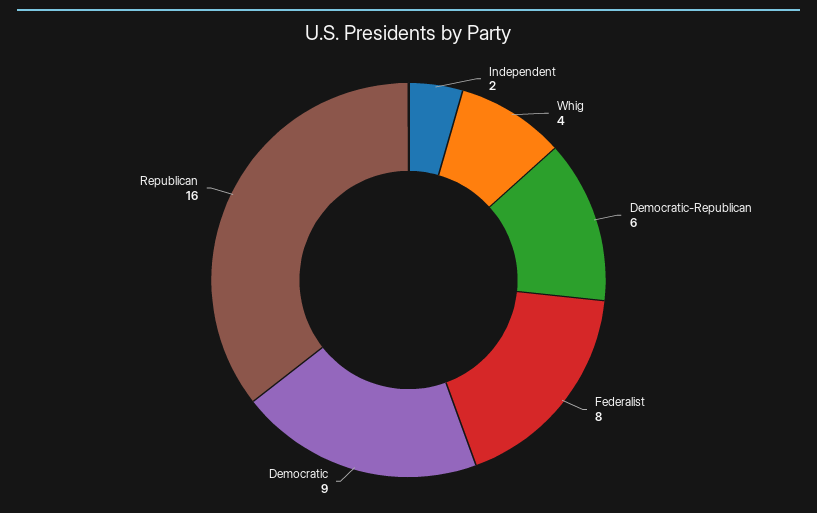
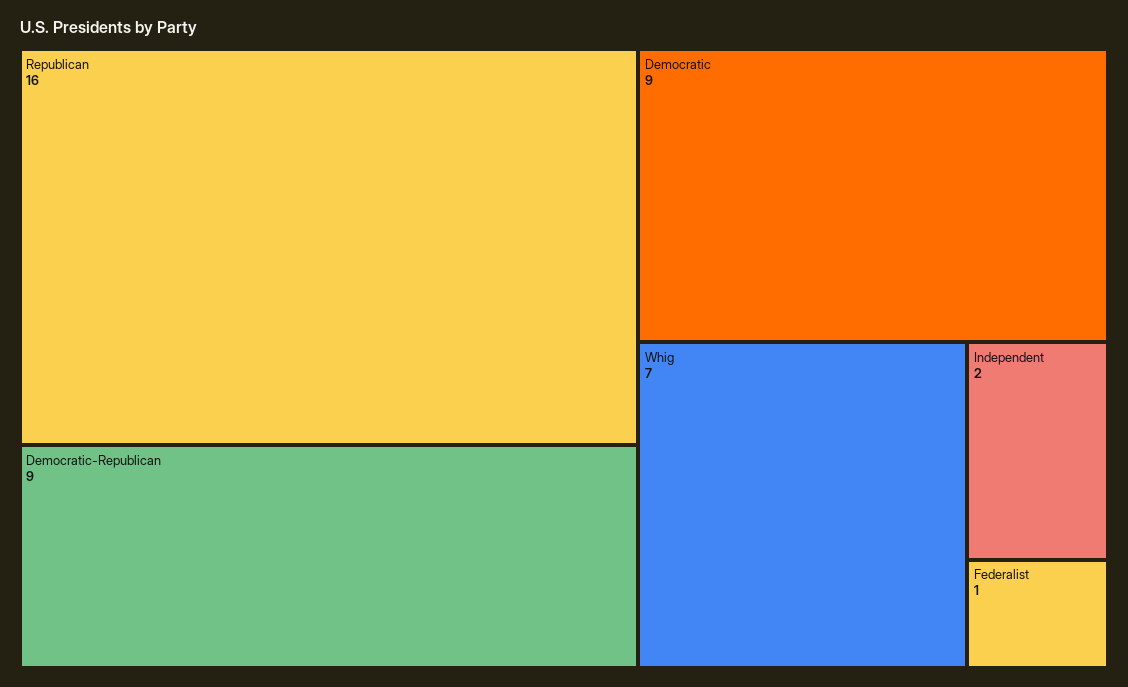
Whig: 4 -> 7
Democratic-Republican: 6 -> 9
Federalist: 8 -> 1

